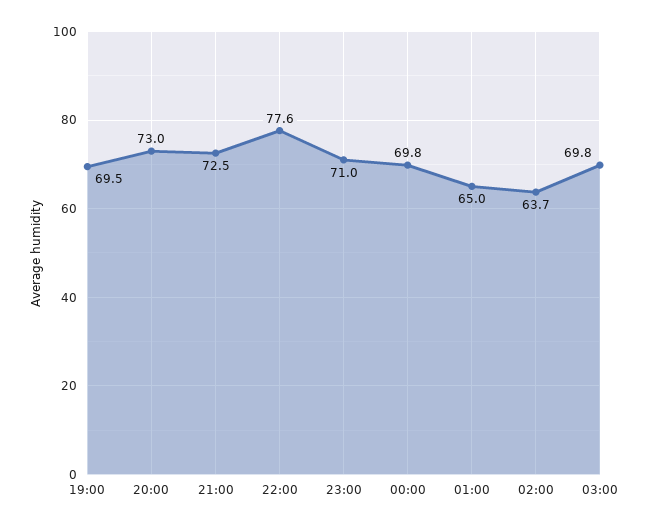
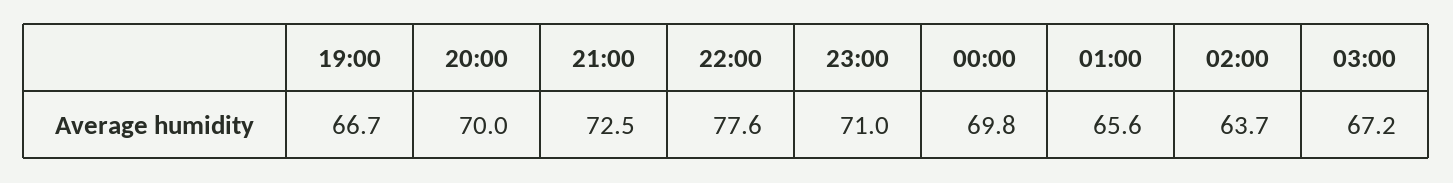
19:00: 69.5 -> 66.7
20:00: 73 -> 70
01:00: 65 -> 65.6
03:00: 69.8 -> 67.2

